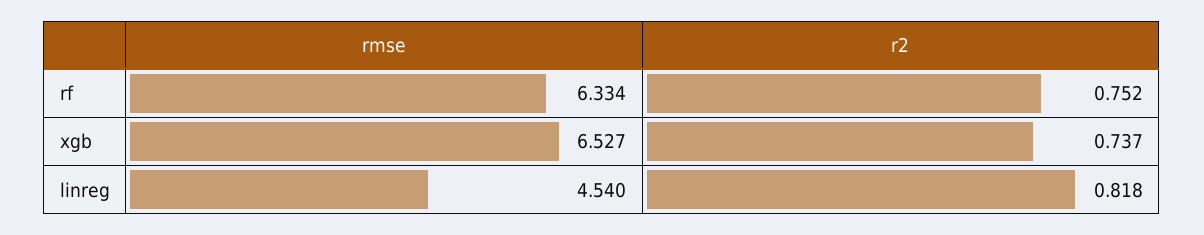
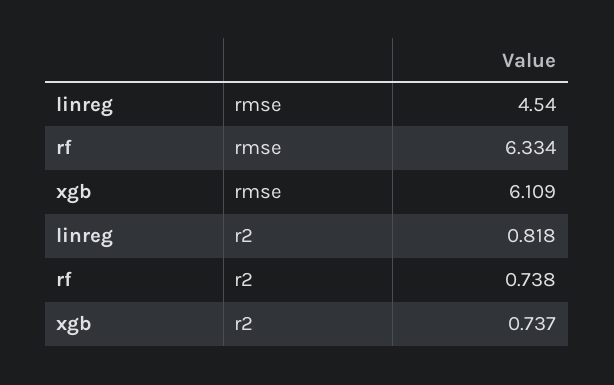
r2, rf: 0.752 -> 0.738
rmse, xgb: 6.527 -> 6.109

